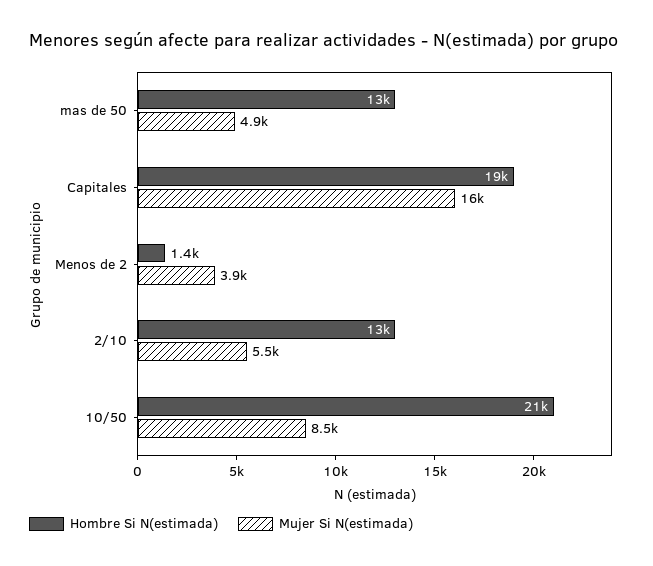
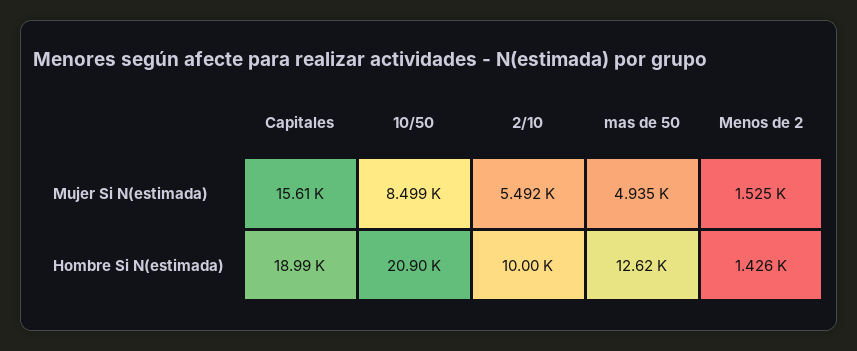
Mujer Si N(estimada), Menos de 2: 3900 -> 1525
Hombre Si N(estimada), 2/10: 13000 -> 10000

